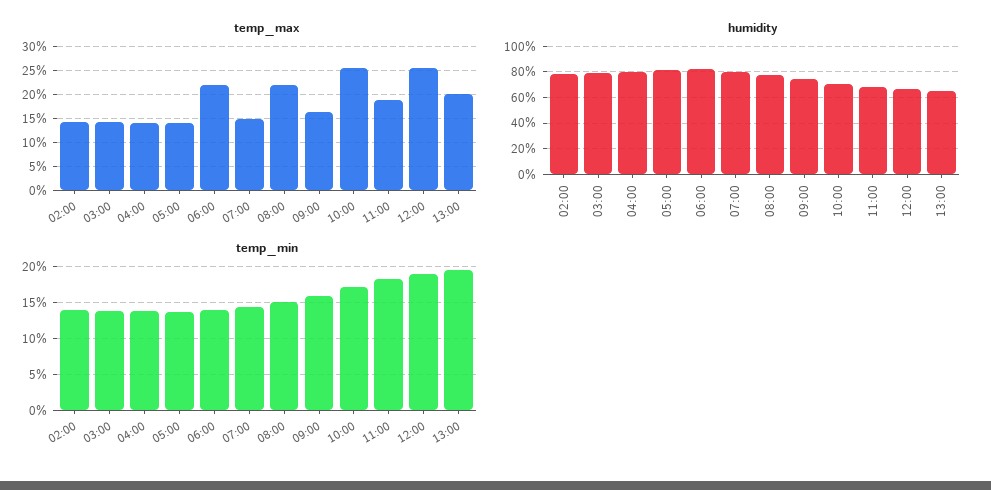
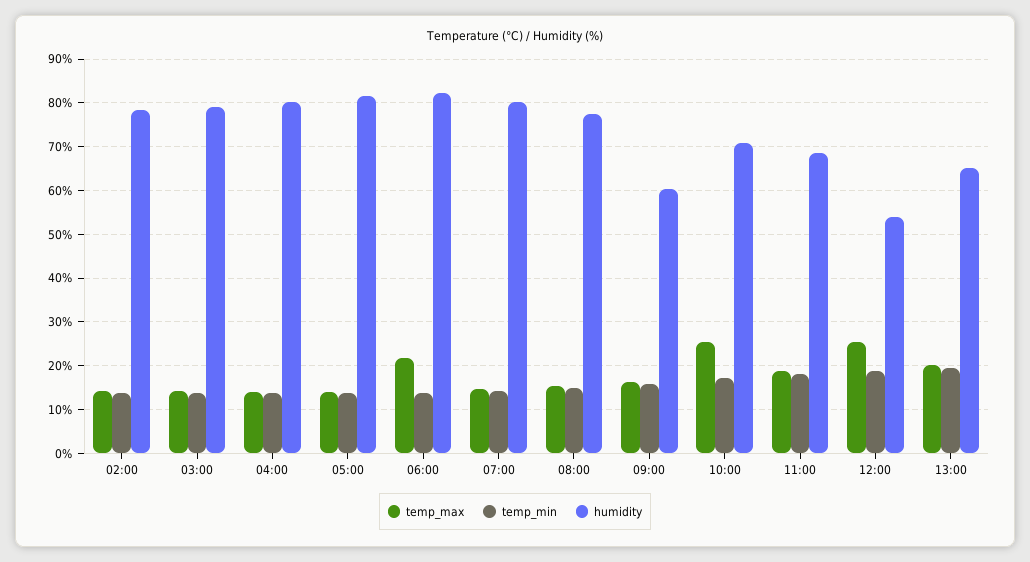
temp_max, 08:00: 22.5 -> 16
humidity, 09:00: 75 -> 60
humidity, 12:00: 65 -> 54

